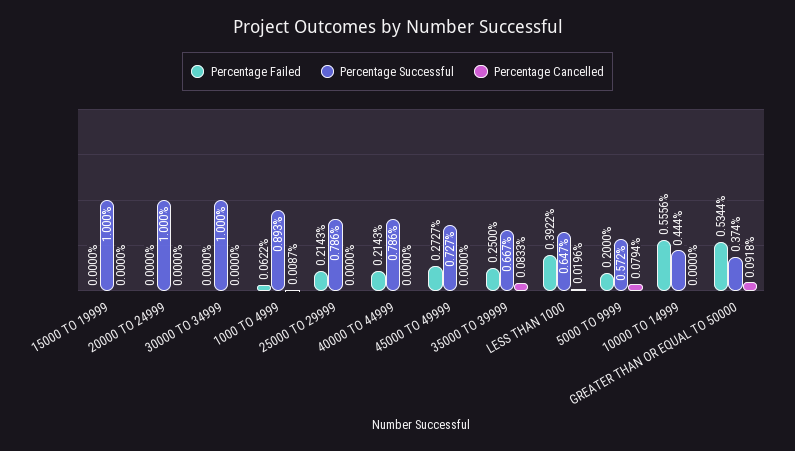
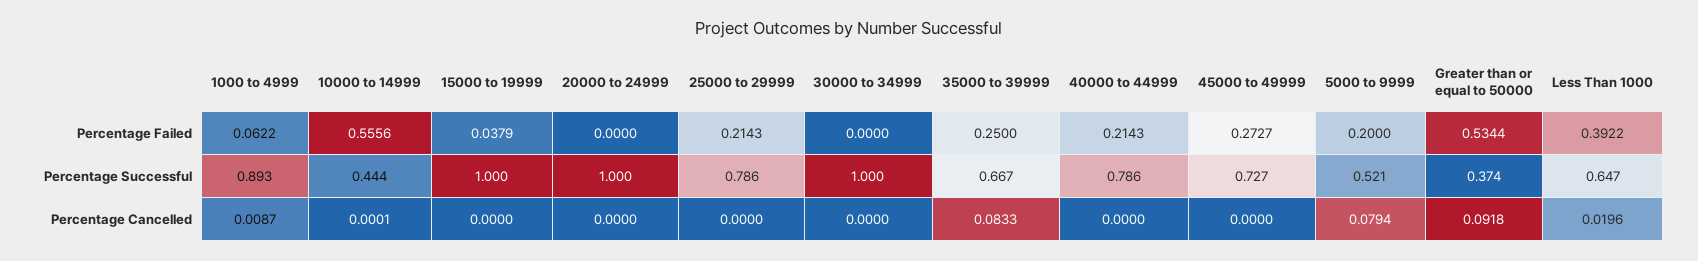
Percentage Failed, 15000 TO 19999: 0 -> 0.0379
Percentage Successful, 5000 TO 9999: 0.572 -> 0.521
Percentage Cancelled, 10000 TO 14999: 0 -> 0.0001

